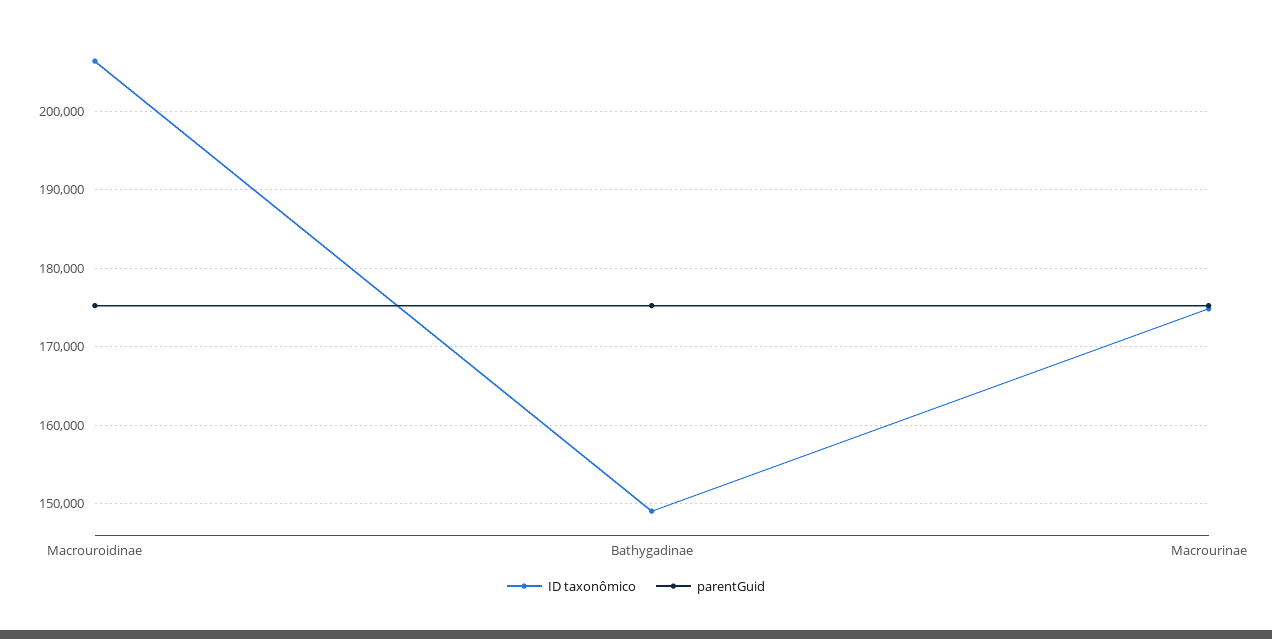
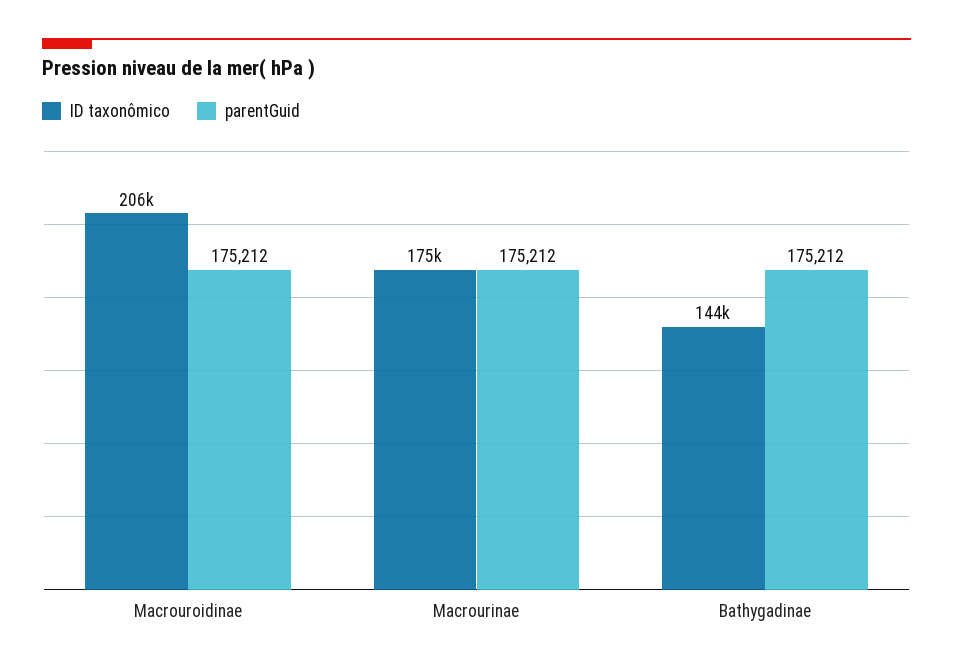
ID taxonômico, Bathygadinae: 149000 -> 144000

